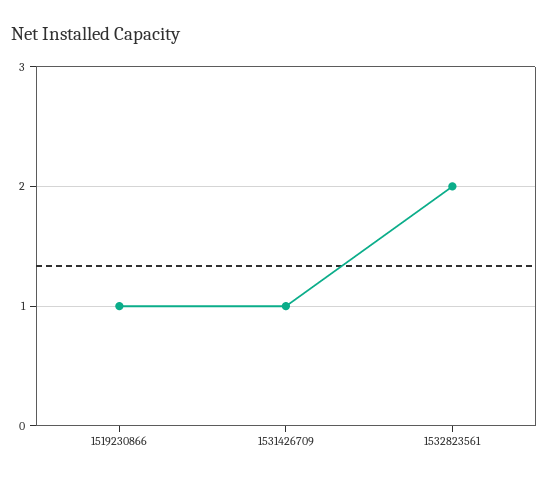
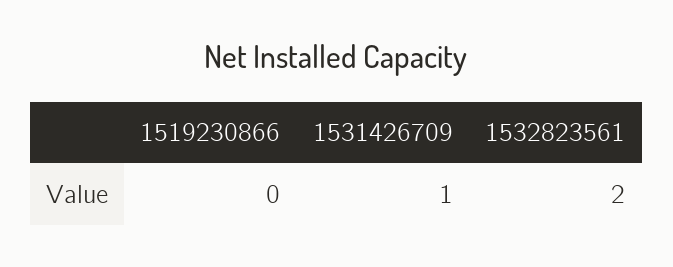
1519230866: 1 -> 0

